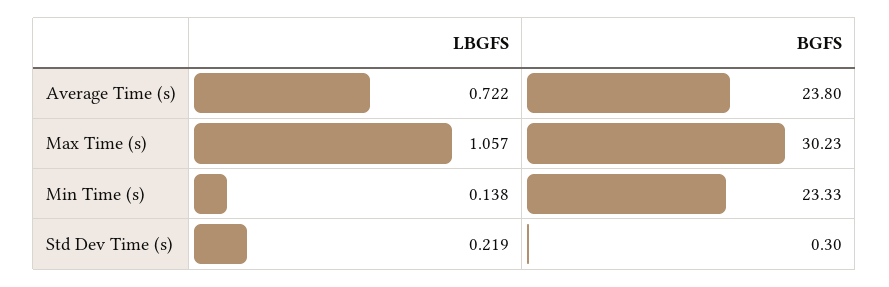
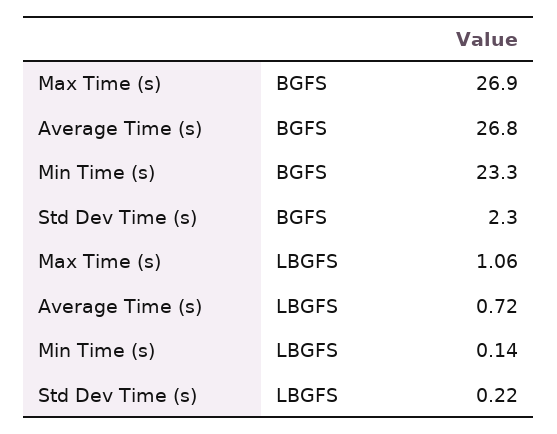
BGFS, Average Time (s): 23.8 -> 26.8
BGFS, Max Time (s): 30.23 -> 26.9
BGFS, Std Dev Time (s): 0.3 -> 2.3

